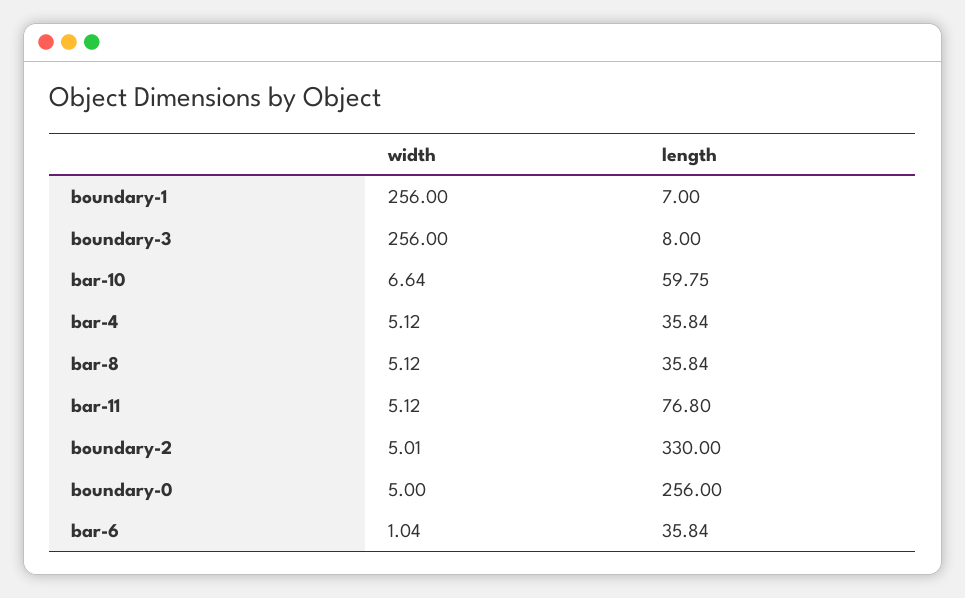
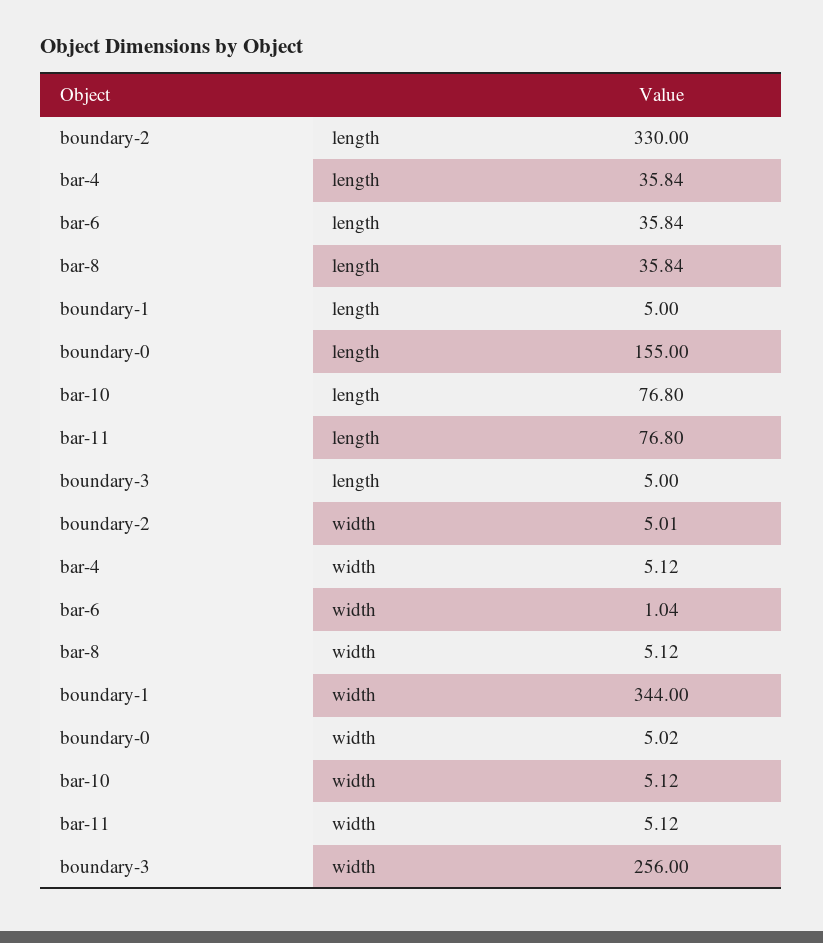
width, boundary-1: 256 -> 344
length, boundary-1: 7 -> 5
length, boundary-3: 8 -> 5
width, bar-10: 6.64 -> 5.12
length, bar-10: 59.75 -> 76.8
width, boundary-0: 5 -> 5.02
length, boundary-0: 256 -> 155

